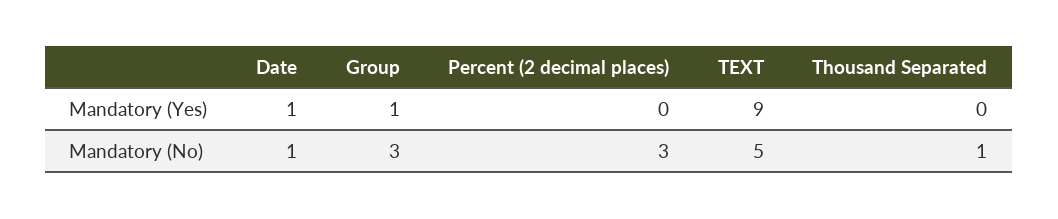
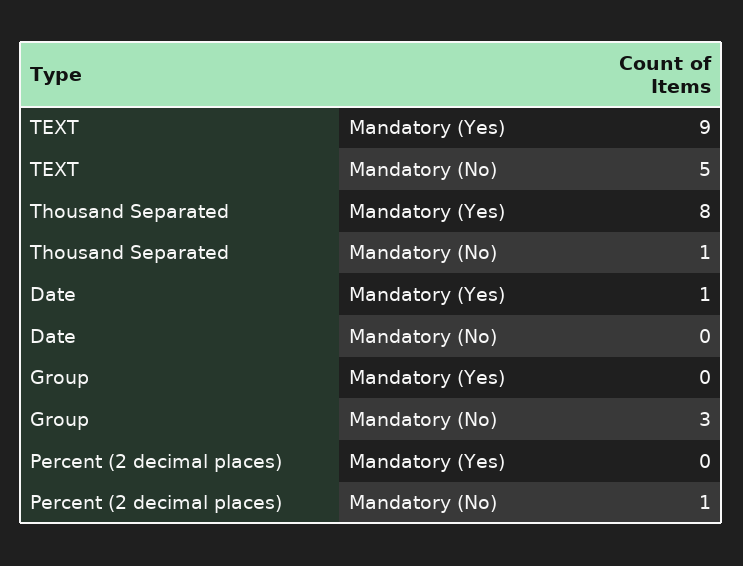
Group, Mandatory (Yes): 1 -> 0
Thousand Separated, Mandatory (Yes): 0 -> 8
Date, Mandatory (No): 1 -> 0
Percent (2 decimal places), Mandatory (No): 3 -> 1

